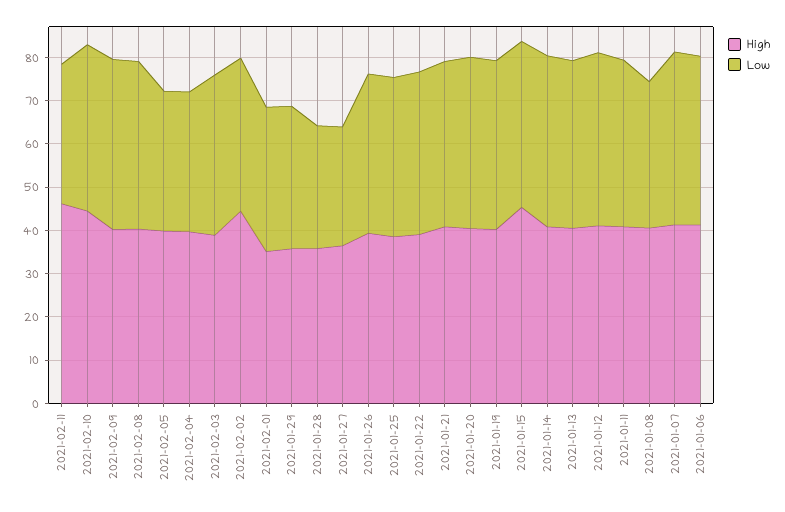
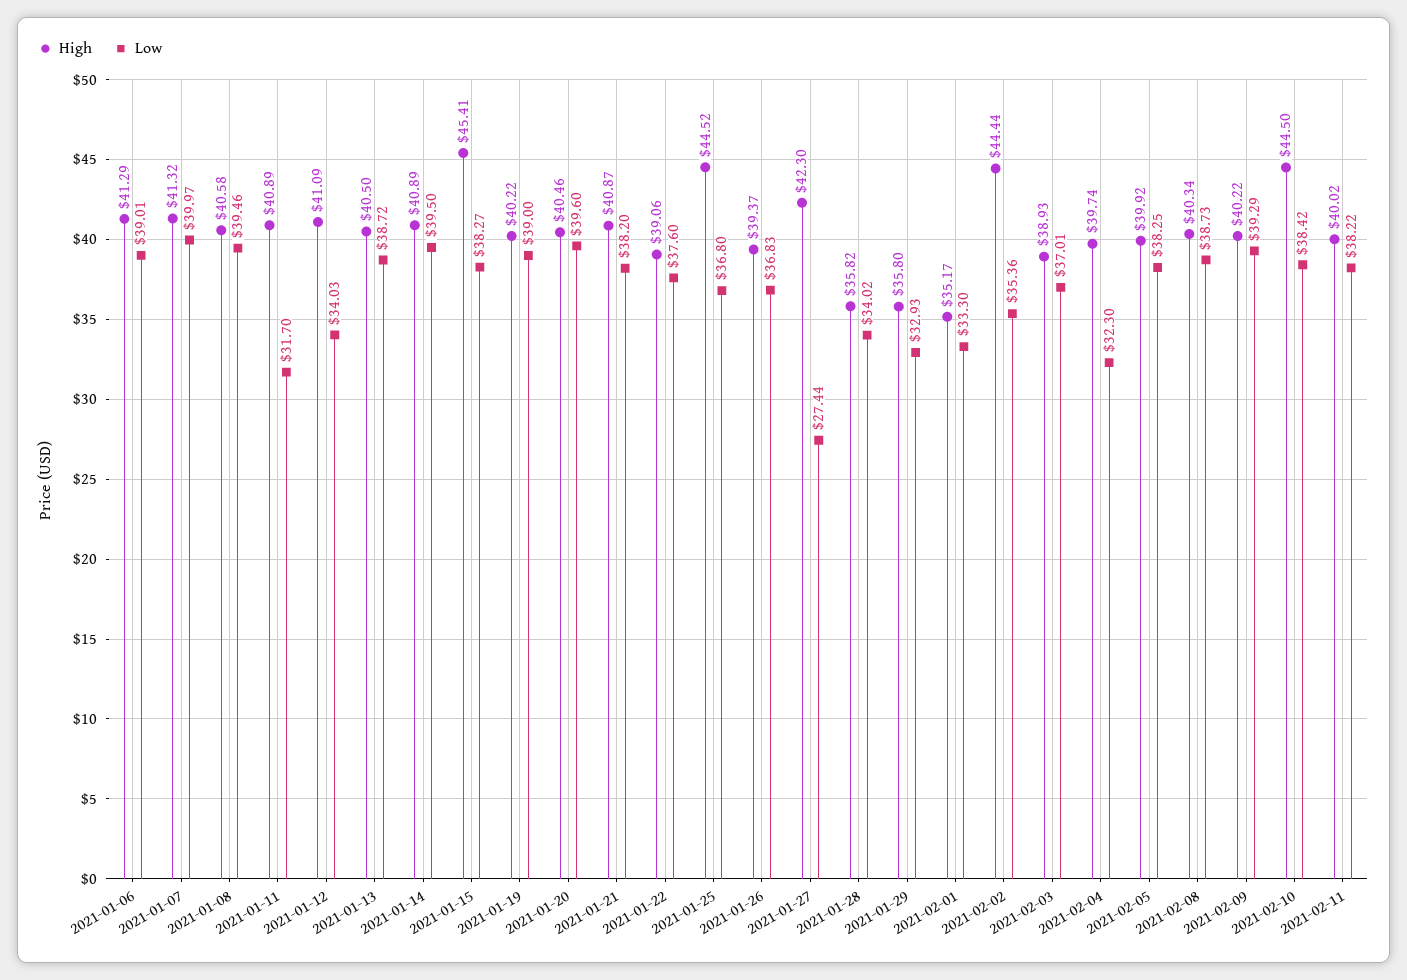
High, 2021-02-11: 46 -> 40.02
Low, 2021-02-11: 32 -> 38.22
Low, 2021-02-05: 32 -> 38.25
Low, 2021-01-28: 28 -> 34.02
High, 2021-01-27: 36 -> 42.3
High, 2021-01-25: 38 -> 44.52
Low, 2021-01-12: 40 -> 34.03
Low, 2021-01-11: 38 -> 31.7
Low, 2021-01-08: 34 -> 39.46

